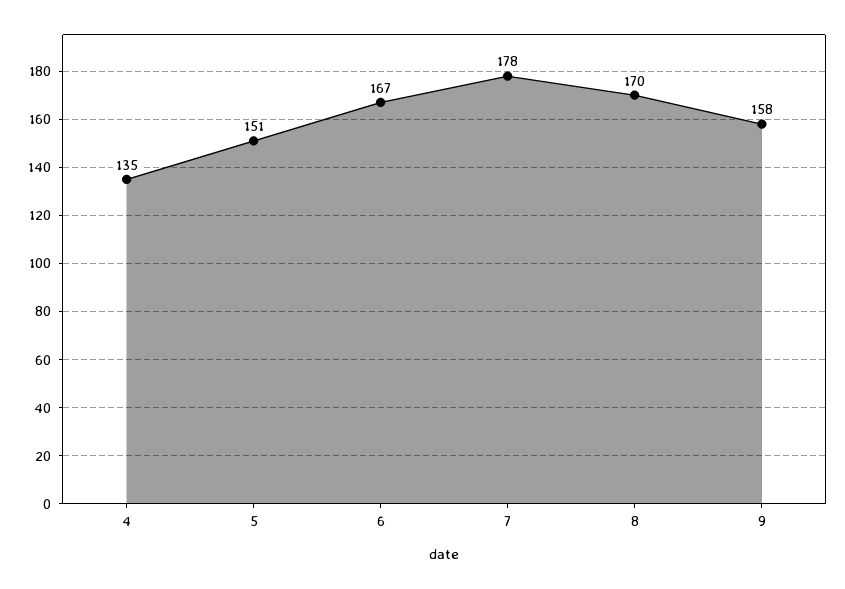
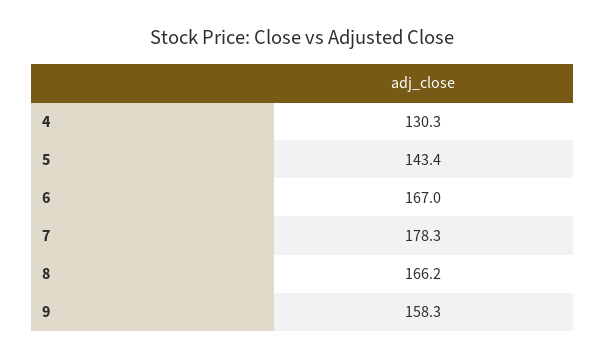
4: 135 -> 130.3
5: 151 -> 143.4
8: 170 -> 166.2

